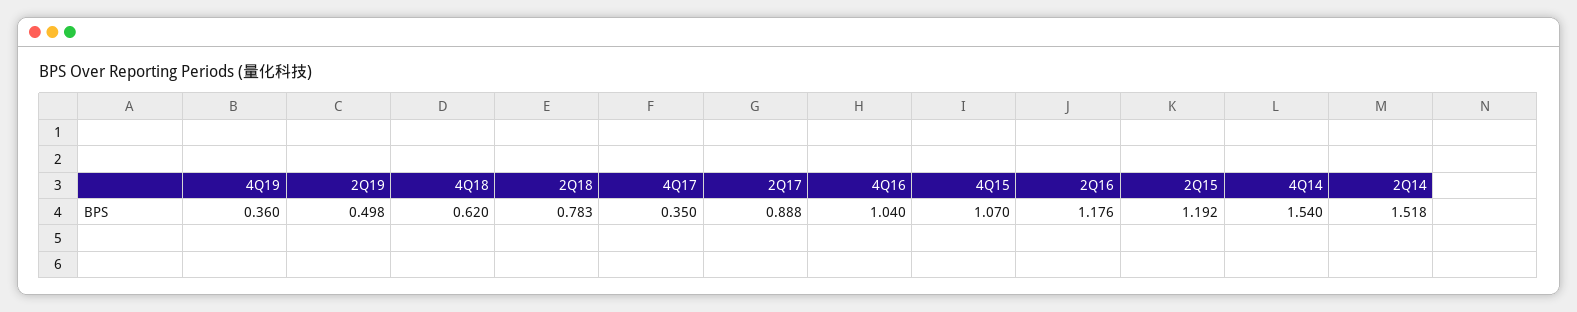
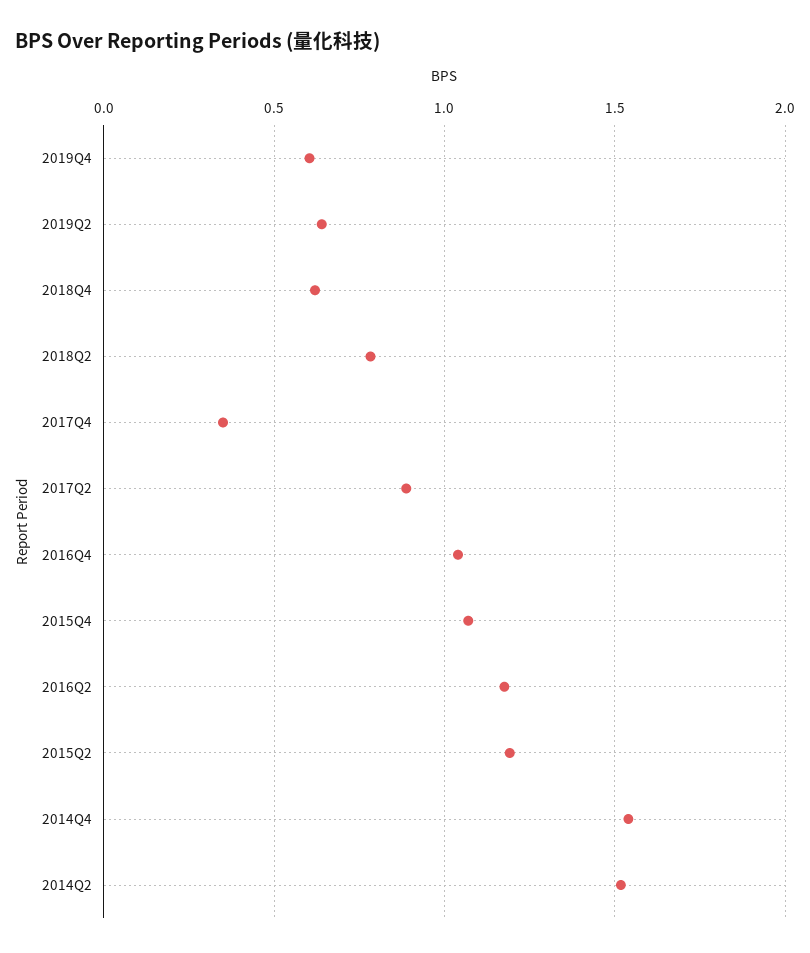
4Q19: 0.36 -> 0.6
2Q19: 0.498 -> 0.65

